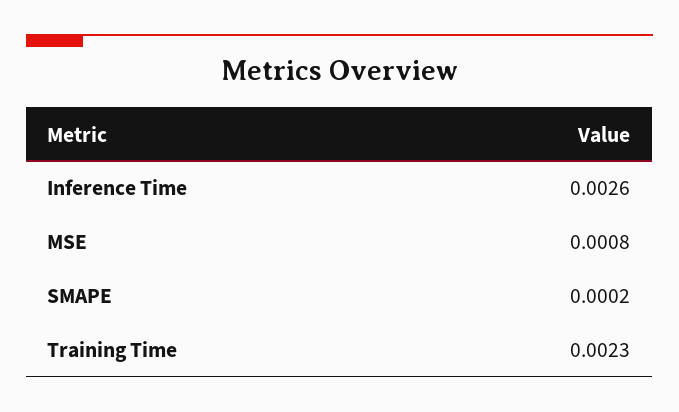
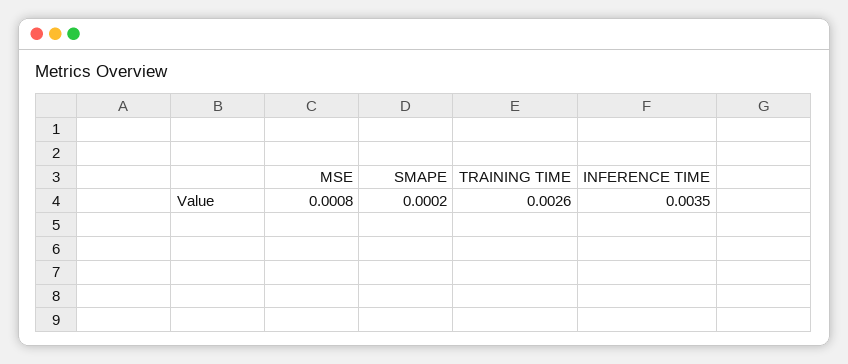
Inference Time: 0.0026 -> 0.0035
Training Time: 0.0023 -> 0.0026

